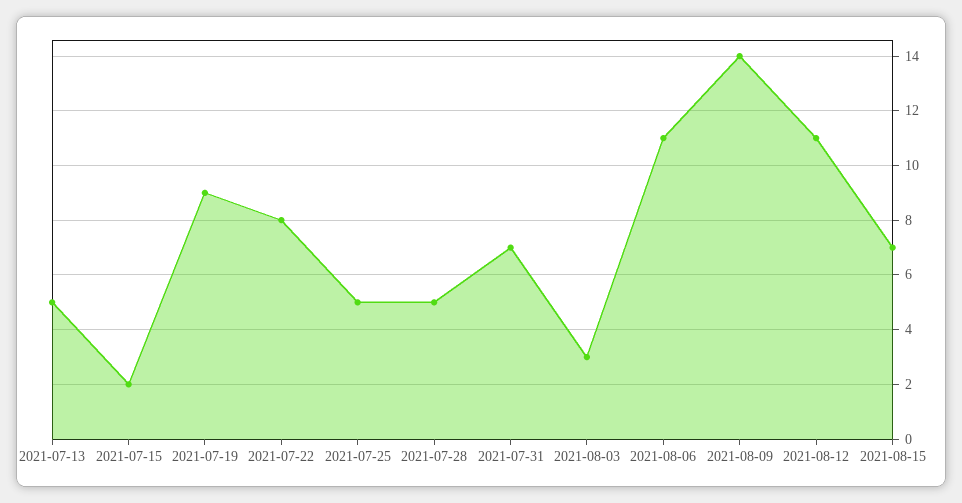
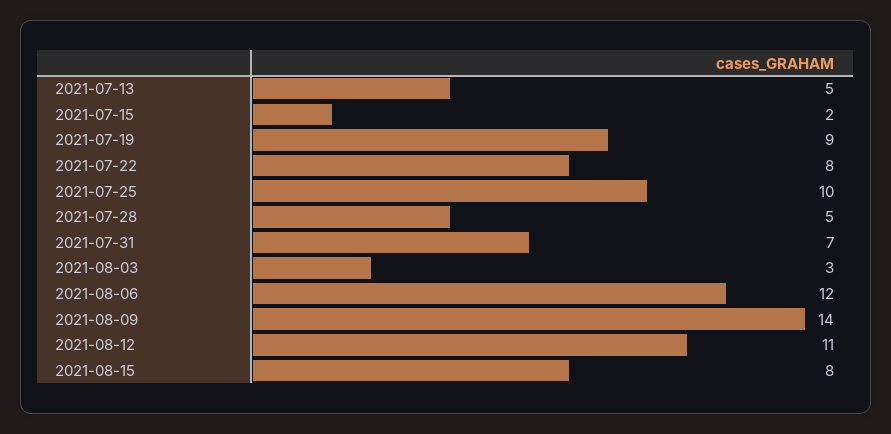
2021-07-25: 5 -> 10
2021-08-06: 11 -> 12
2021-08-15: 7 -> 8

